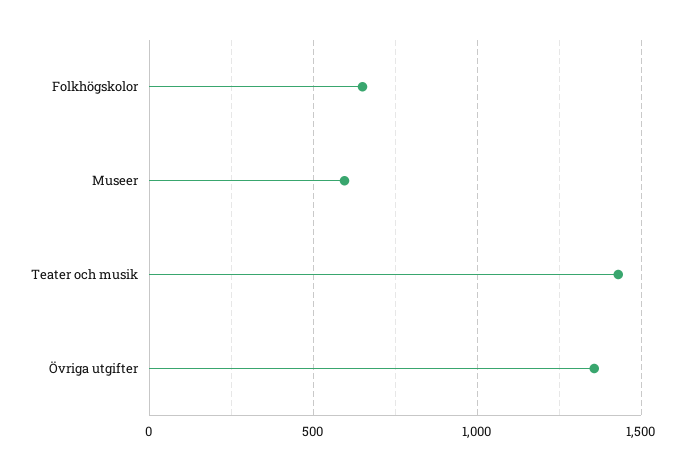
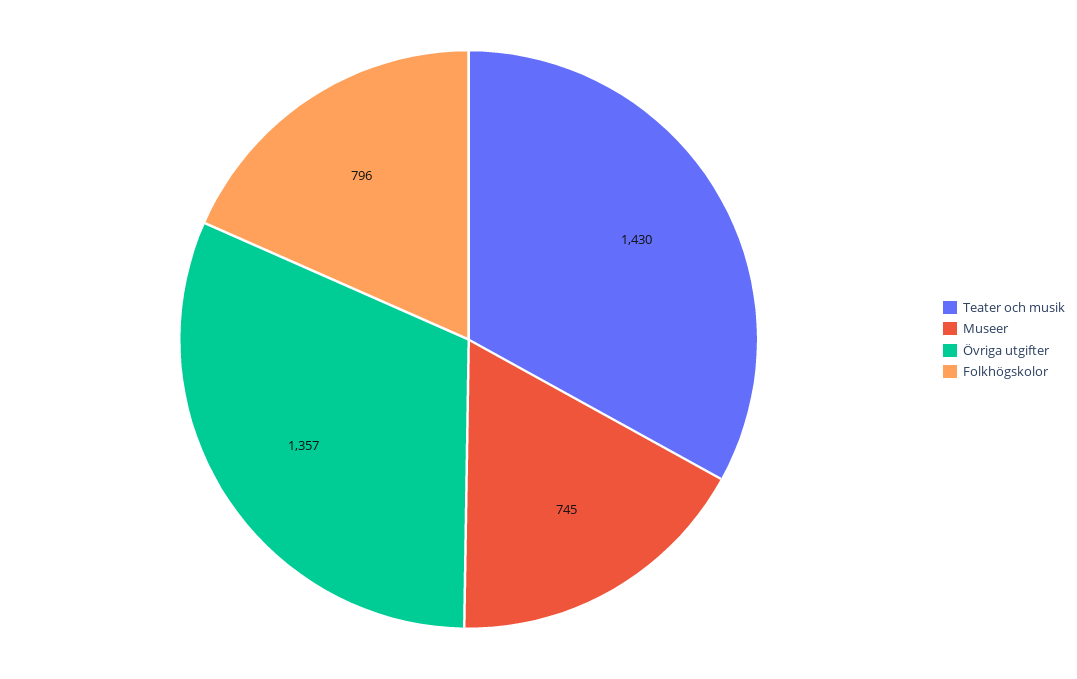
Folkhögskolor: 650 -> 796
Museer: 600 -> 745

